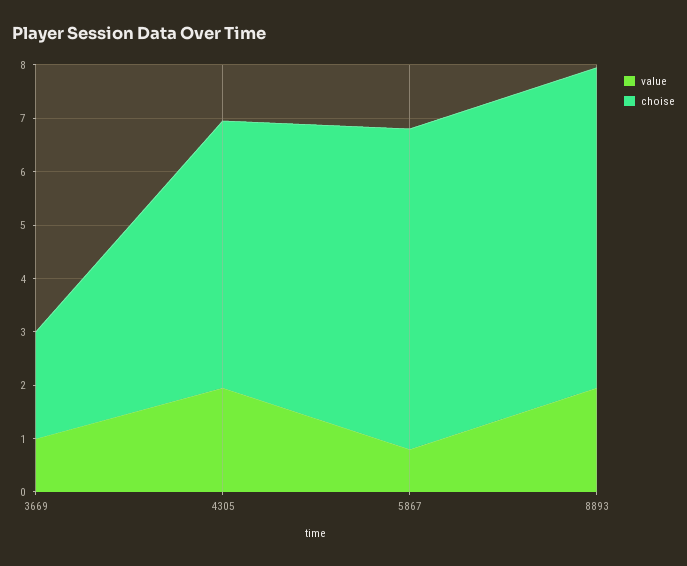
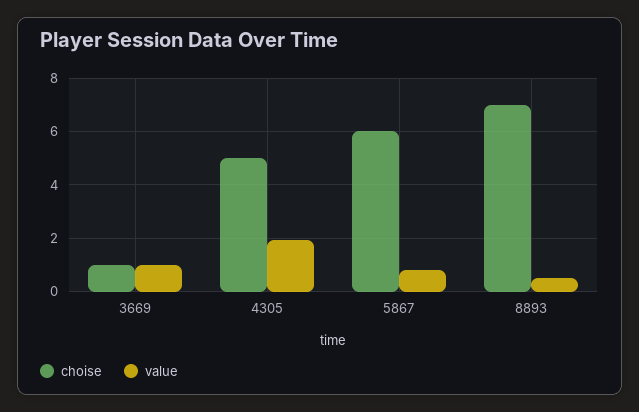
choise, 3669: 2 -> 1
value, 8893: 2 -> 0.5
choise, 8893: 6 -> 7

